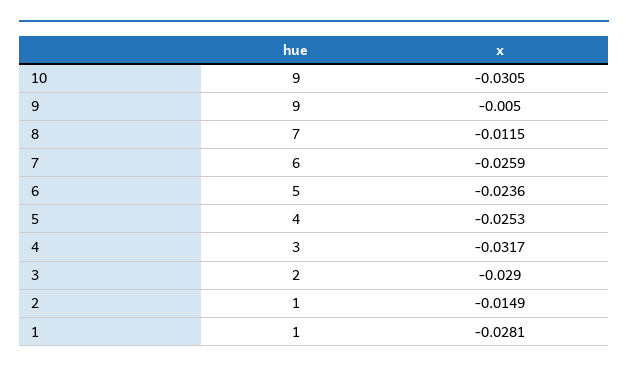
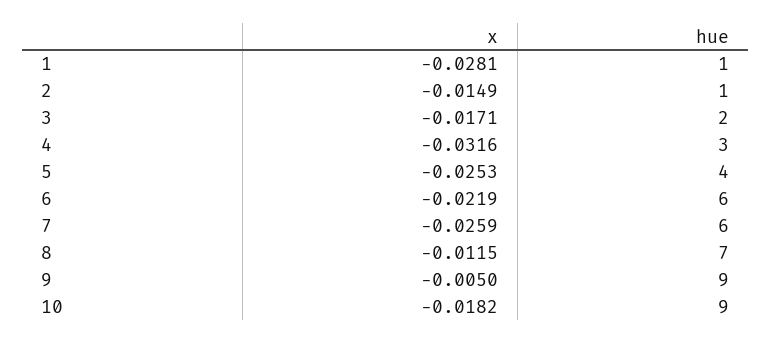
x, 10: -0.0305 -> -0.0182
hue, 6: 5 -> 6
x, 6: -0.0236 -> -0.0219
x, 4: -0.0317 -> -0.0316
x, 3: -0.029 -> -0.0171

